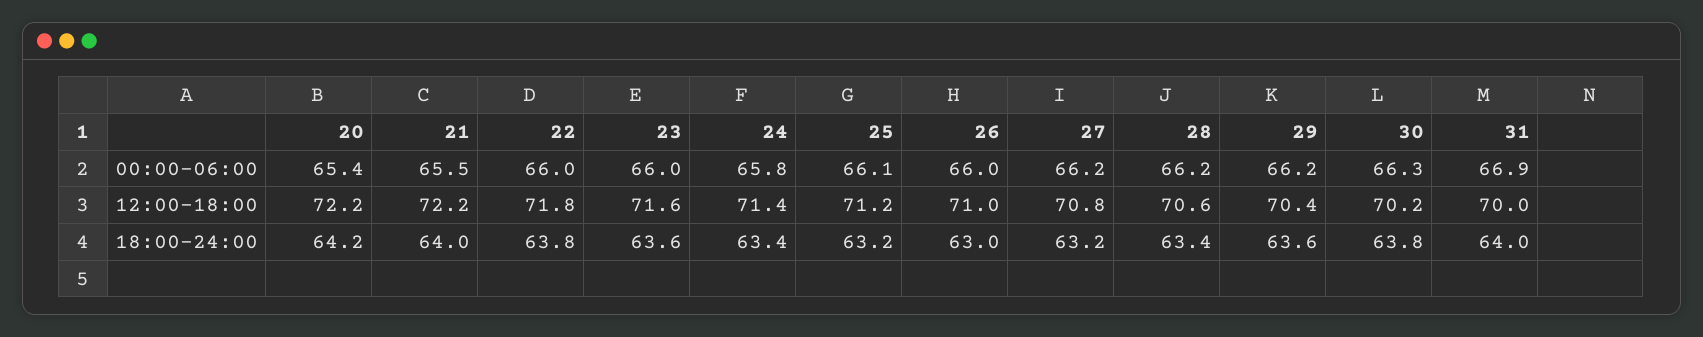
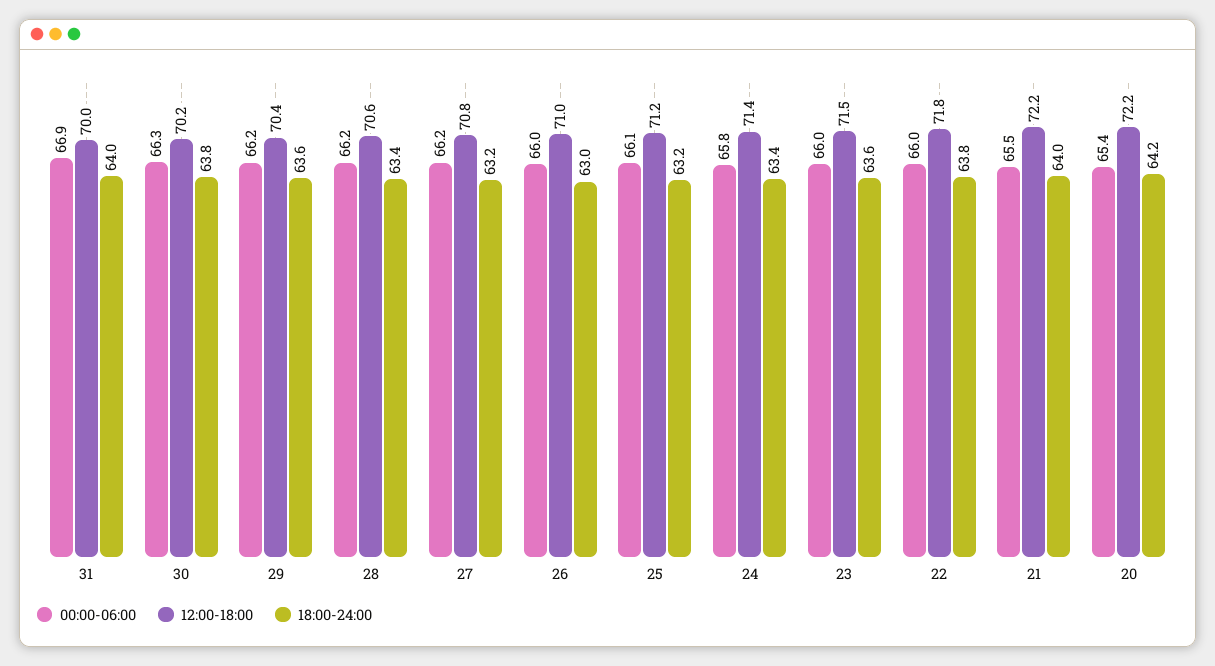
12:00-18:00, 23: 71.6 -> 71.5

